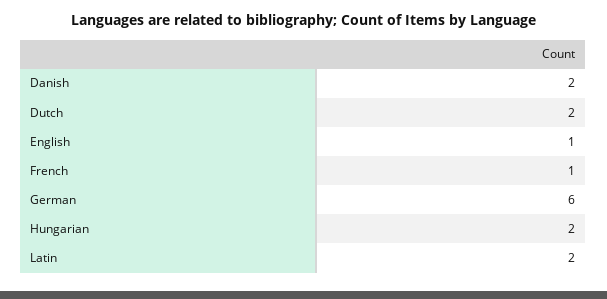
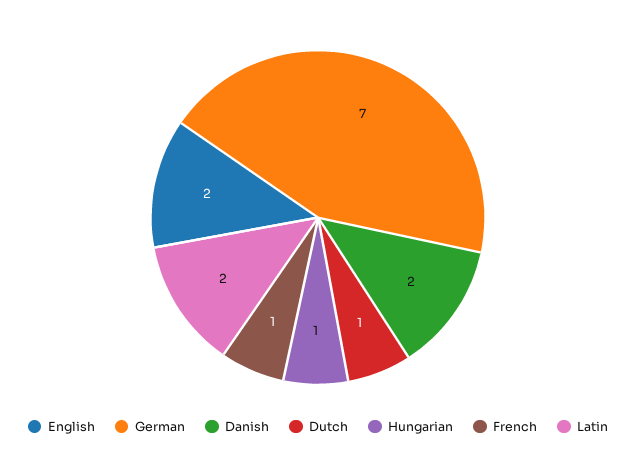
Dutch: 2 -> 1
English: 1 -> 2
German: 6 -> 7
Hungarian: 2 -> 1

